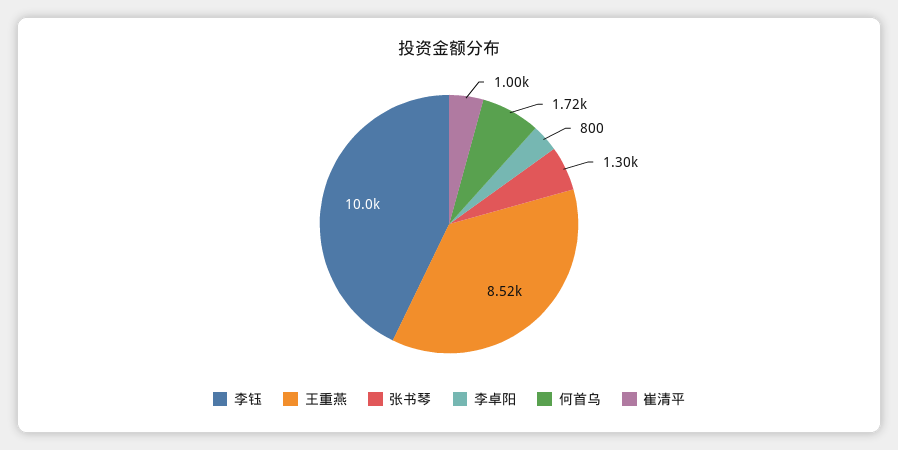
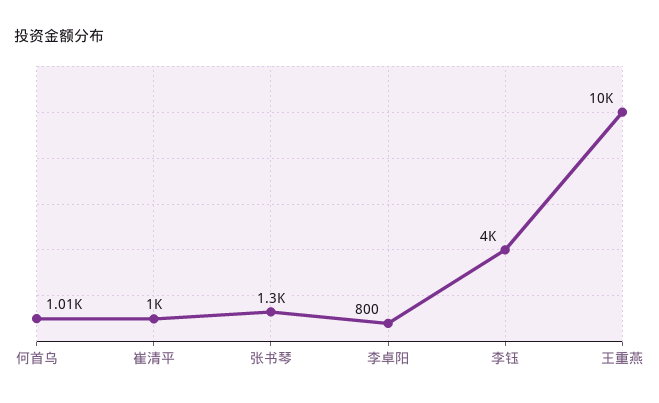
李钰: 10000 -> 4000
王重燕: 8520 -> 10000
何首乌: 1720 -> 1010

